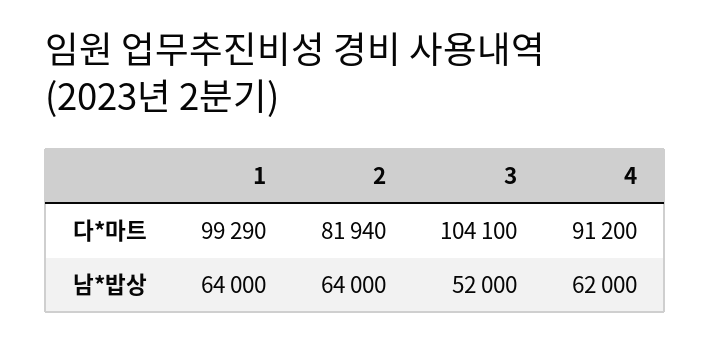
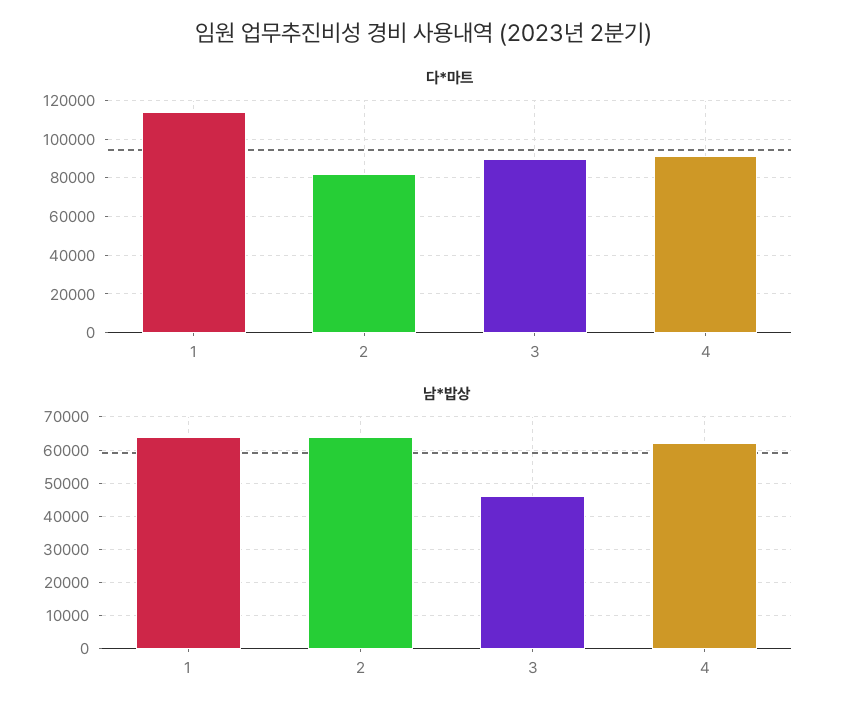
다*마트, 1: 99290 -> 115000
다*마트, 3: 104100 -> 90000
남*밥상, 3: 52000 -> 46000

